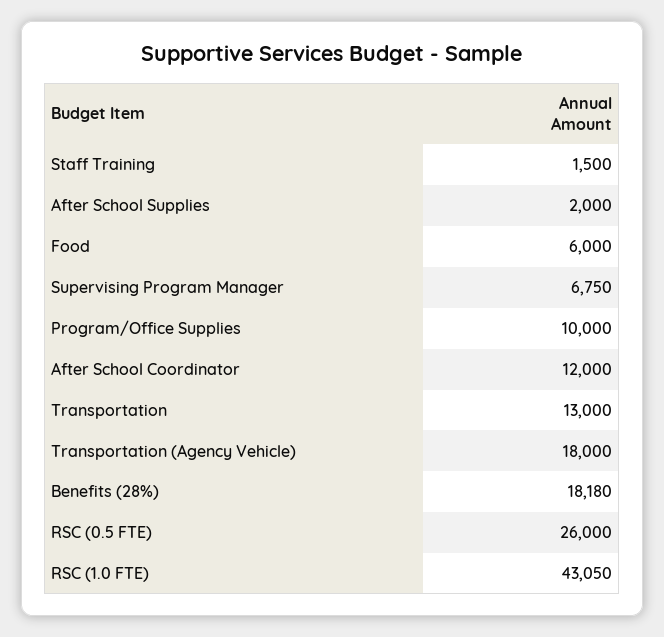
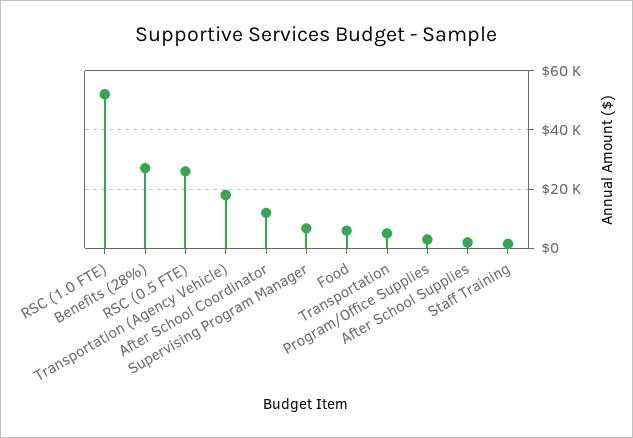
Program/Office Supplies: 10000 -> 2500
Transportation: 13000 -> 5000
Benefits (28%): 18180 -> 27500
RSC (1.0 FTE): 43050 -> 52500

